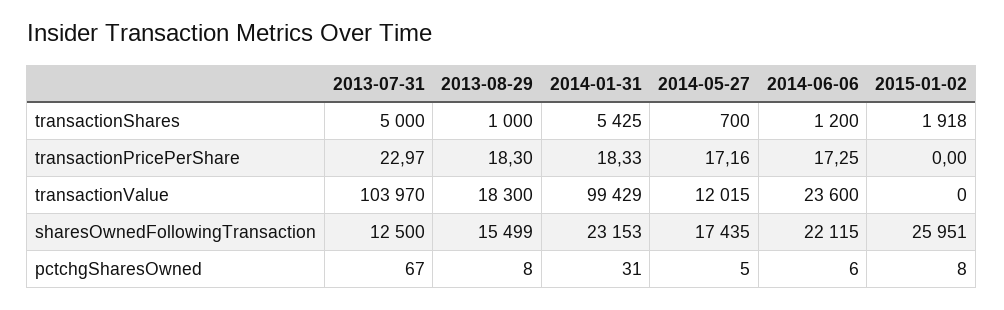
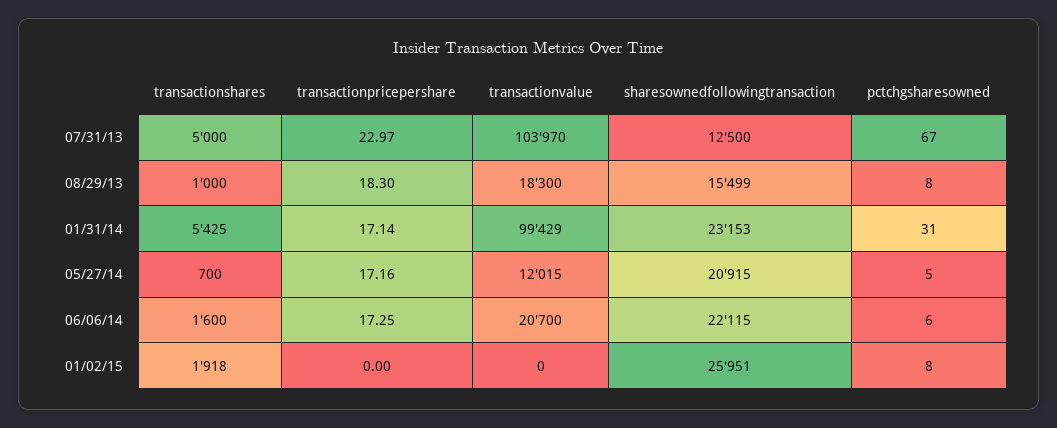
2014-06-06, transactionShares: 1200 -> 1600
2014-01-31, transactionPricePerShare: 18.33 -> 17.14
2014-06-06, transactionValue: 23600 -> 20700
2014-05-27, sharesOwnedFollowingTransaction: 17435 -> 20915

